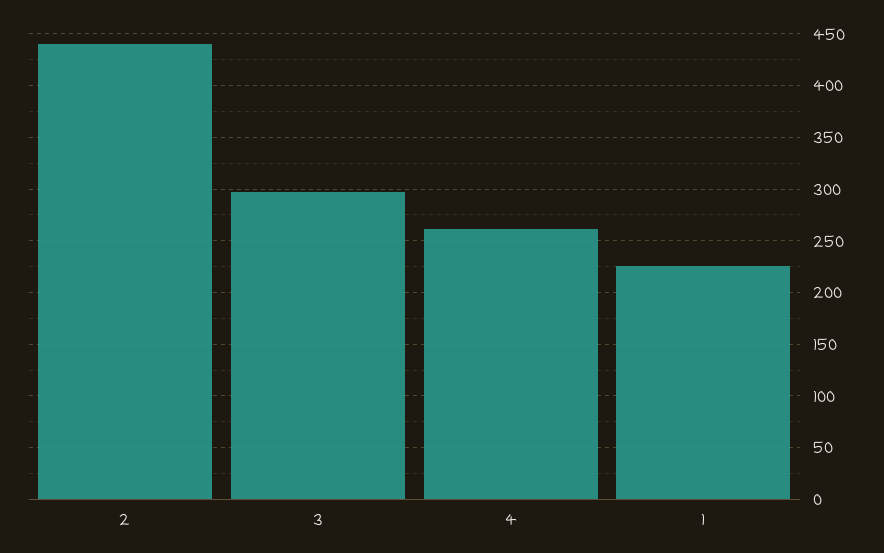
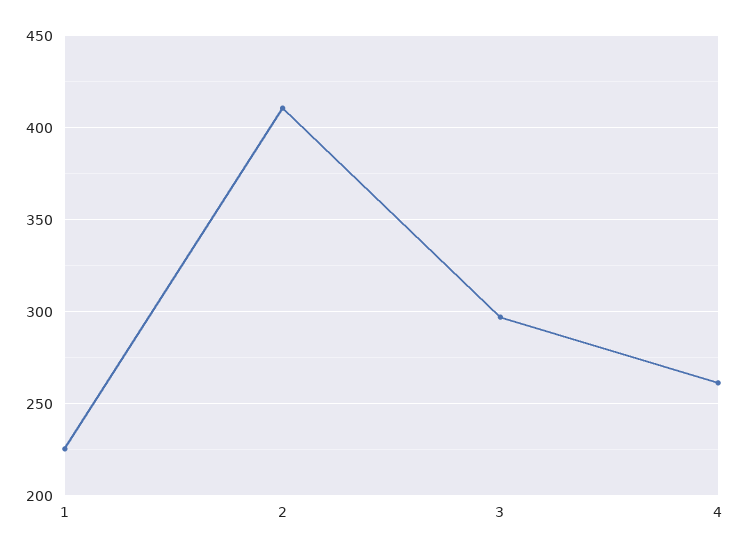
2: 440 -> 410

